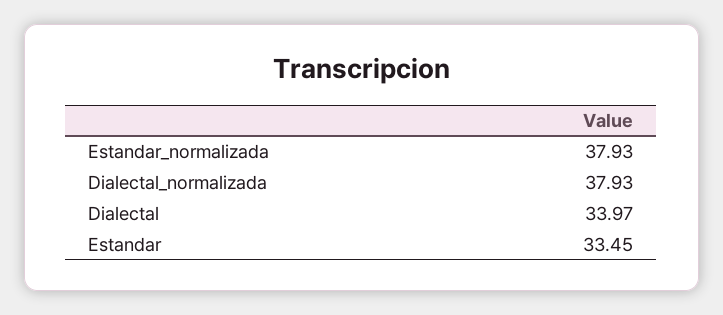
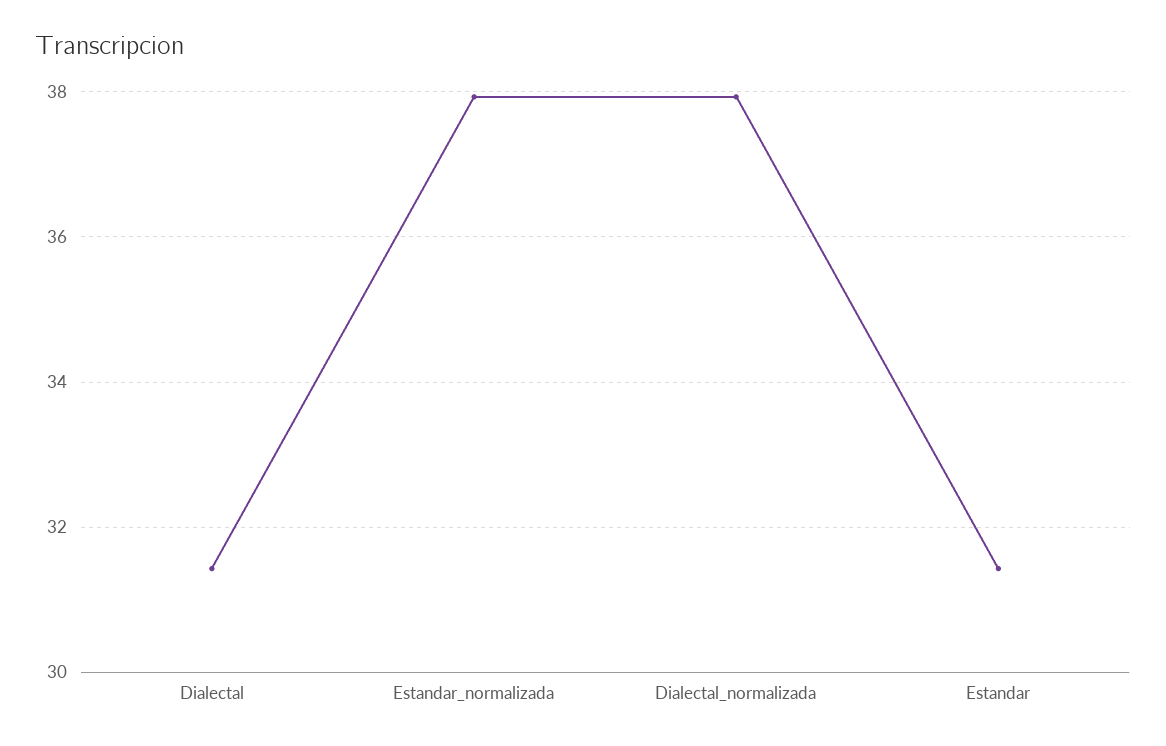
Dialectal: 33.97 -> 31.4
Estandar: 33.45 -> 31.4

